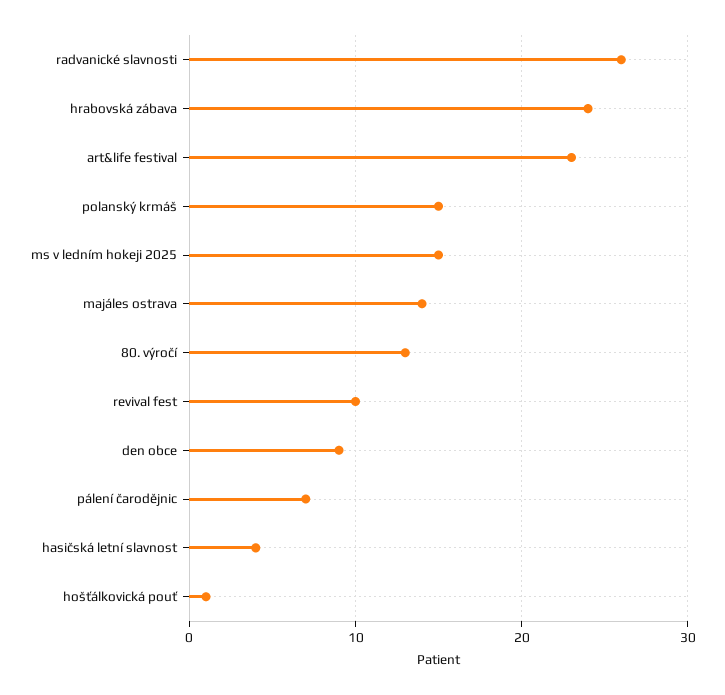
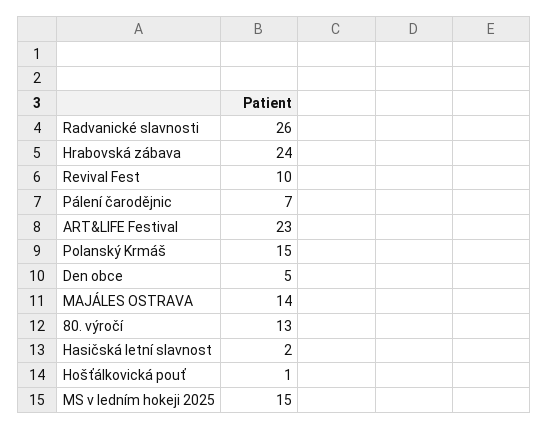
den obce: 9 -> 5
hasičská letní slavnost: 4 -> 2

